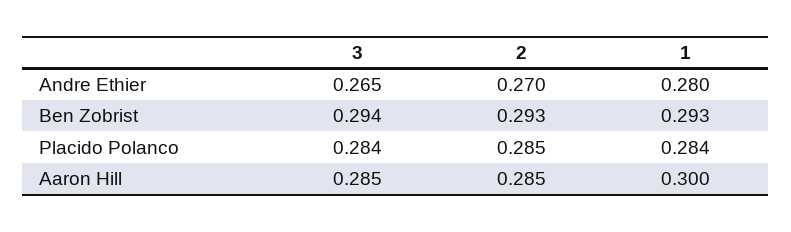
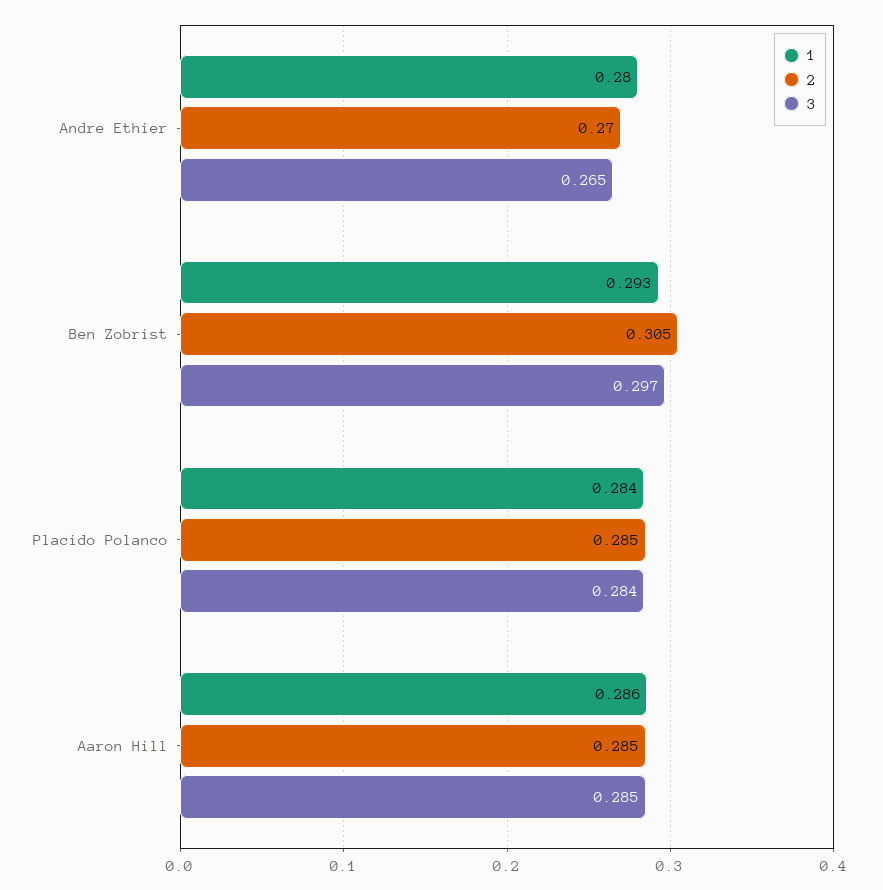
3, Ben Zobrist: 0.294 -> 0.297
2, Ben Zobrist: 0.293 -> 0.305
1, Aaron Hill: 0.3 -> 0.286

